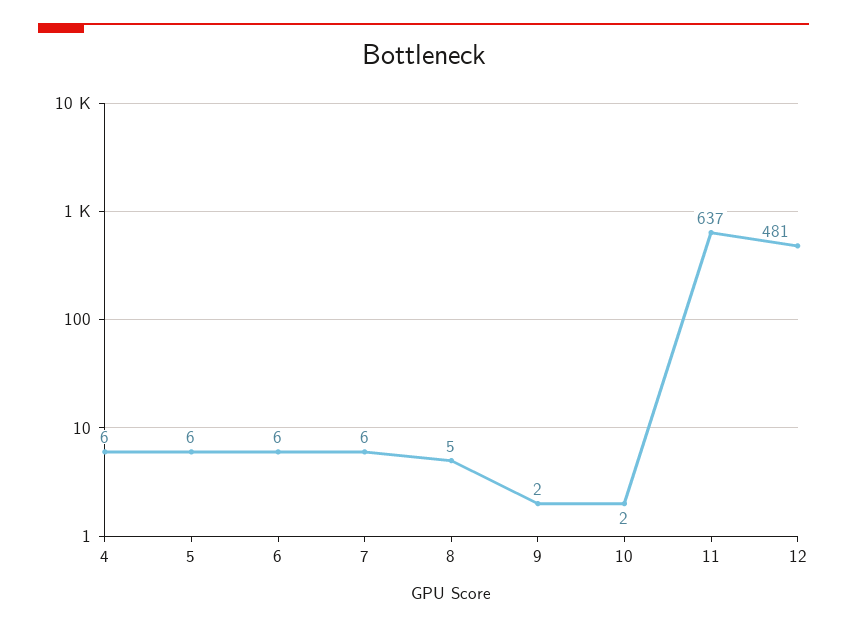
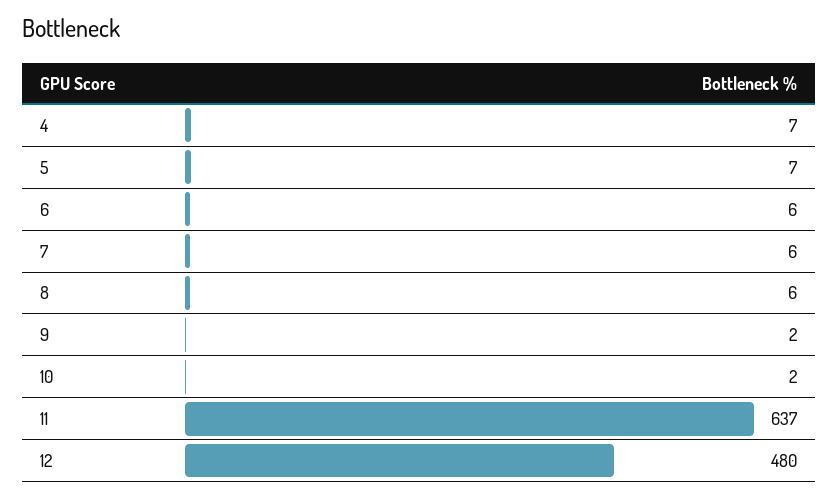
4: 6 -> 7
5: 6 -> 7
8: 5 -> 6
12: 481 -> 480

